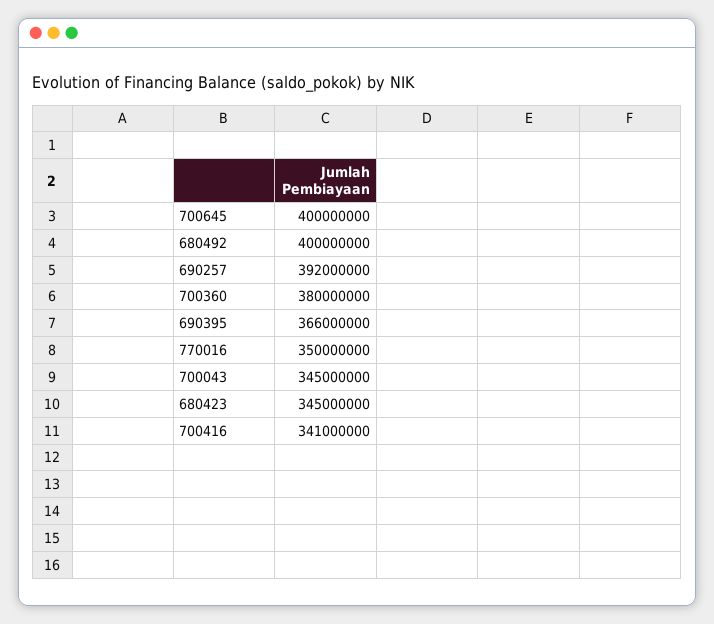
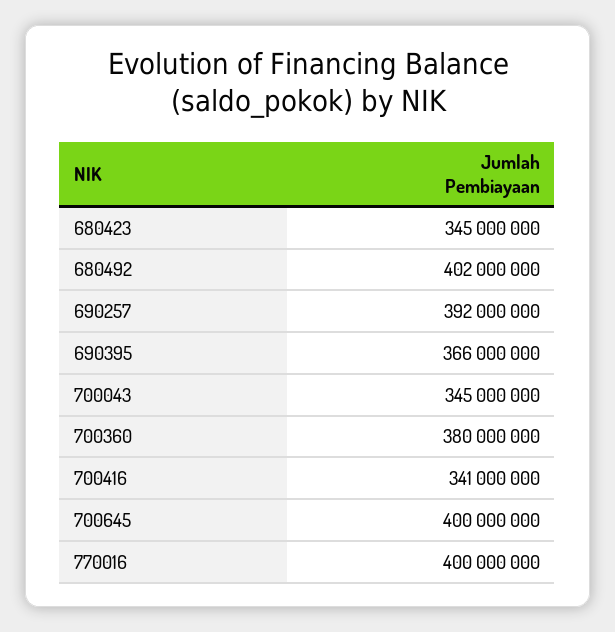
680492: 400000000 -> 402000000
770016: 350000000 -> 400000000

